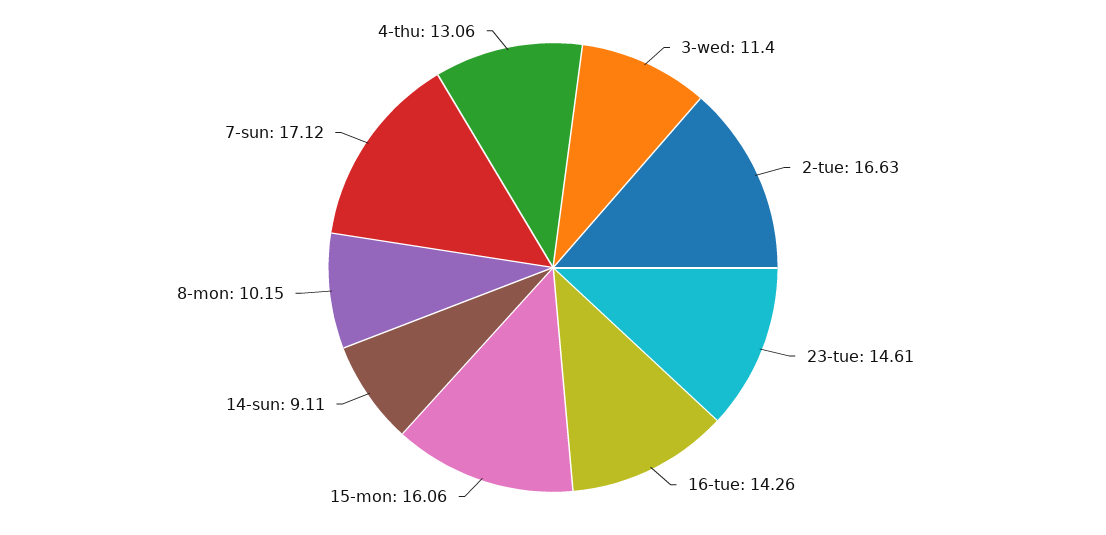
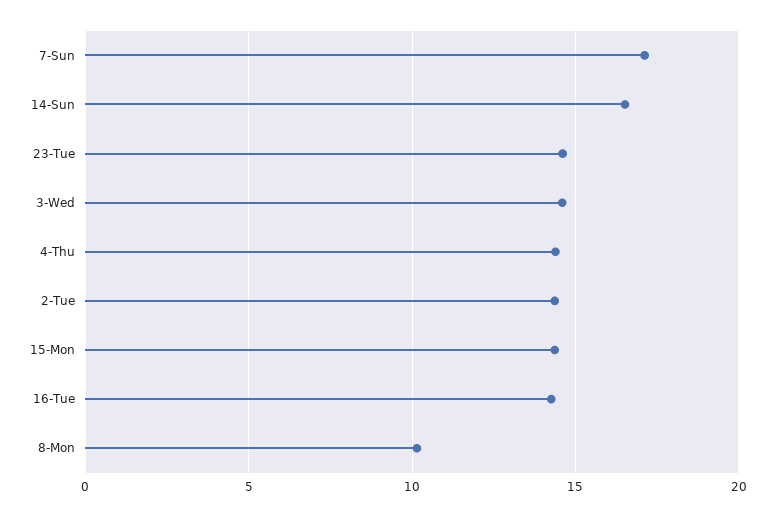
3-wed: 11.4 -> 14.5
2-tue: 16.63 -> 14.5
15-mon: 16.06 -> 14.5
14-sun: 9.11 -> 16.5
4-thu: 13.06 -> 14.5

